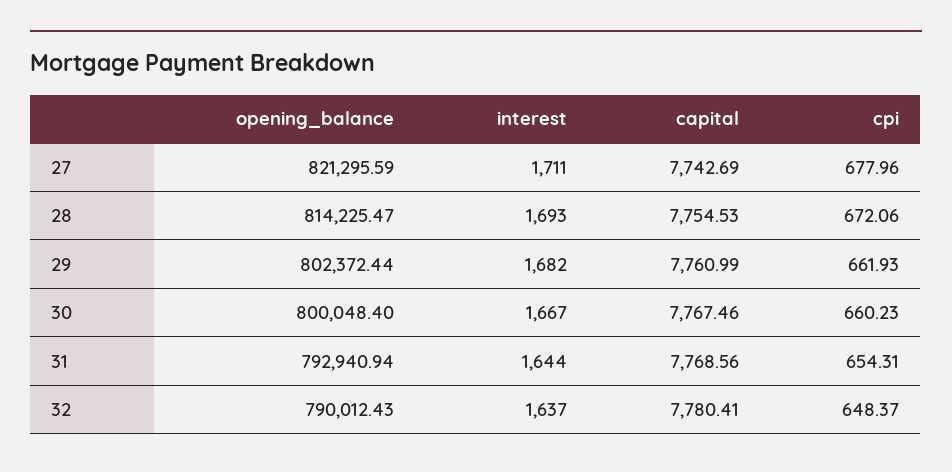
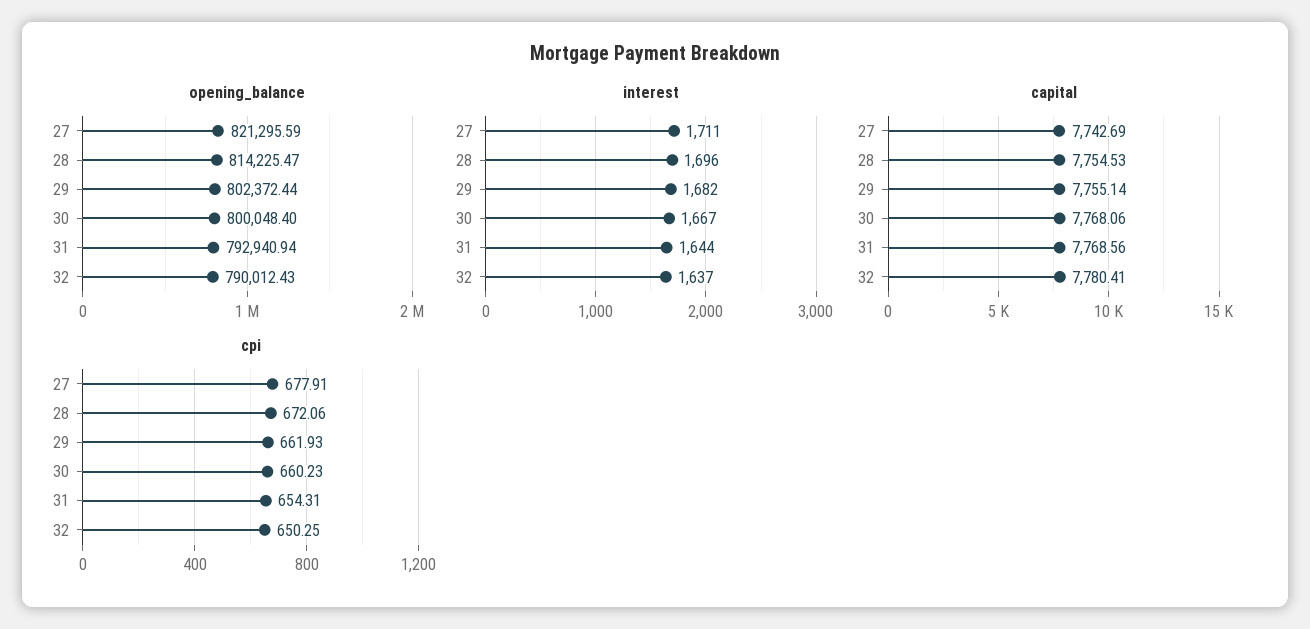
cpi, 27: 677.96 -> 677.91
interest, 28: 1693 -> 1696
capital, 29: 7760.99 -> 7755.14
capital, 30: 7767.46 -> 7768.06
cpi, 32: 648.37 -> 650.25

